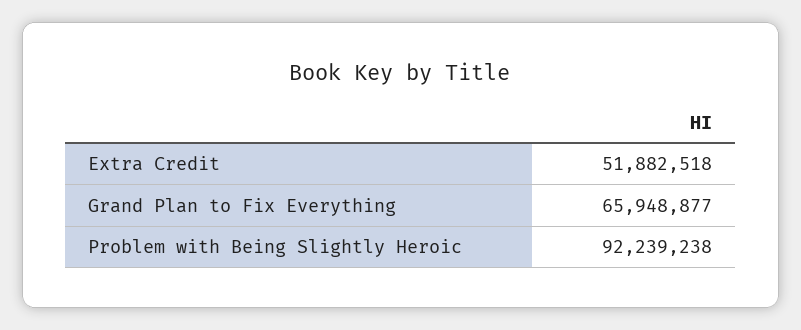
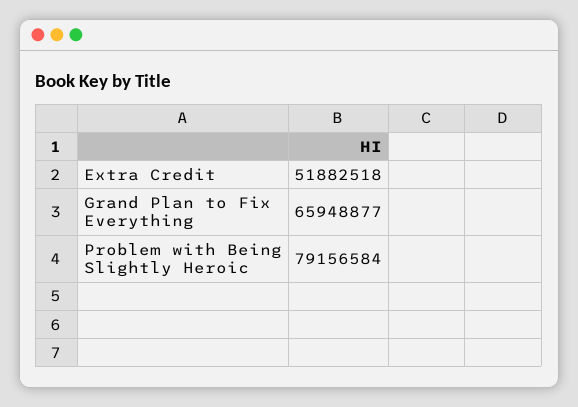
Problem with Being Slightly Heroic: 92239238 -> 79156584

